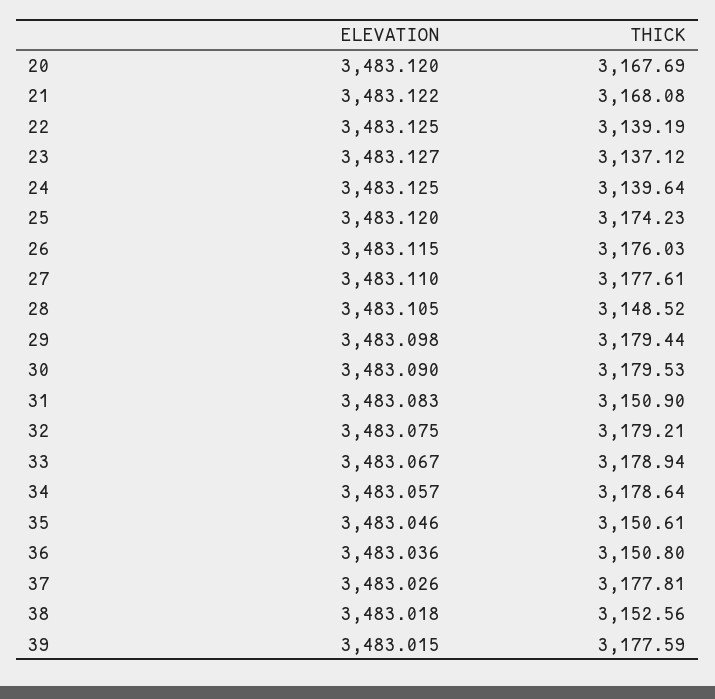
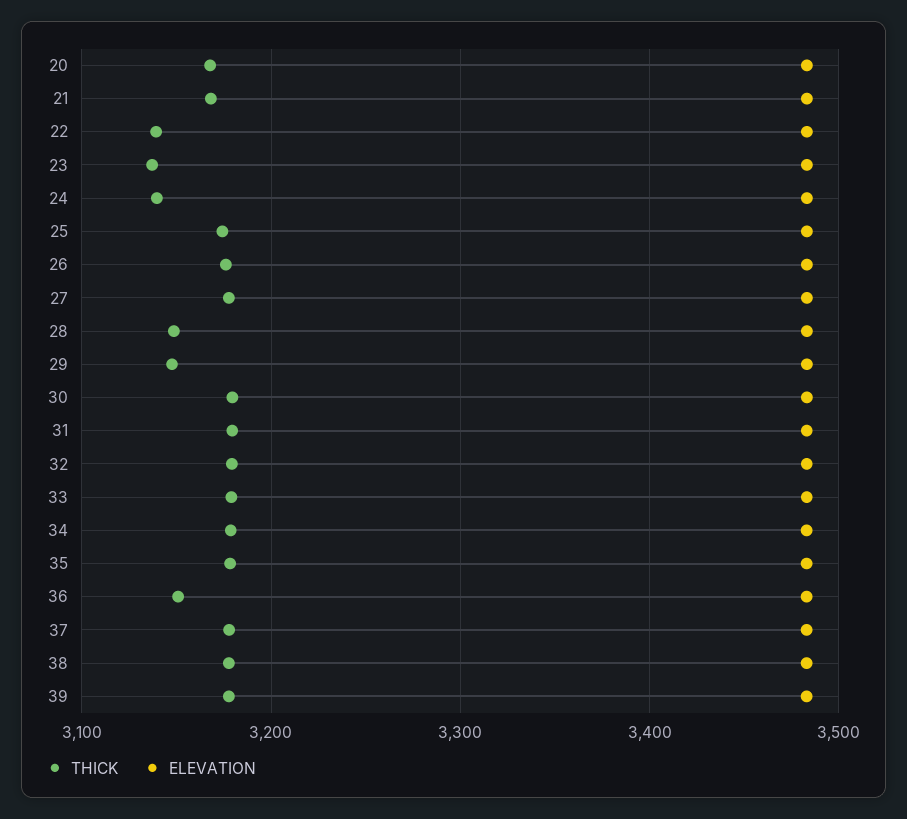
THICK, 29: 3179.44 -> 3150
THICK, 31: 3150.9 -> 3180
THICK, 35: 3150.61 -> 3180
THICK, 38: 3152.56 -> 3180

